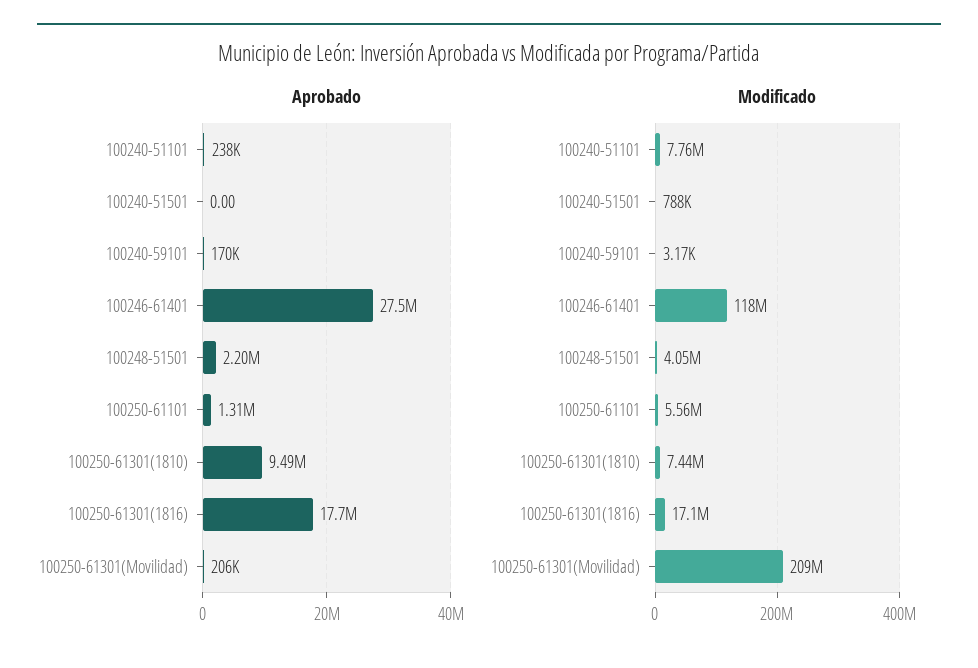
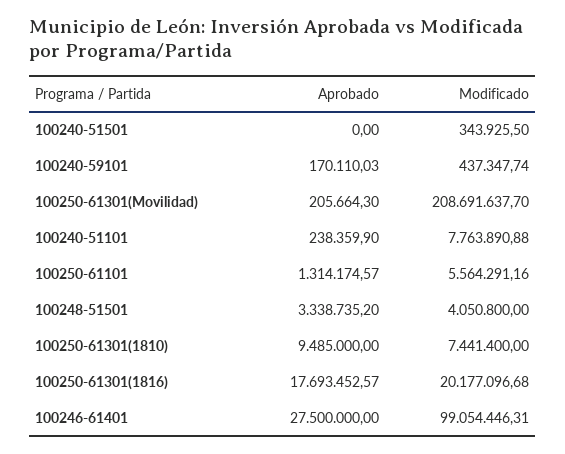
Aprobado, 100248-51501: 2200000 -> 3338735.2
Modificado, 100240-51501: 788000 -> 343925.5
Modificado, 100240-59101: 3170 -> 437347.74
Modificado, 100246-61401: 118000000 -> 99054446.31
Modificado, 100250-61301(1816): 17100000 -> 20177096.68

